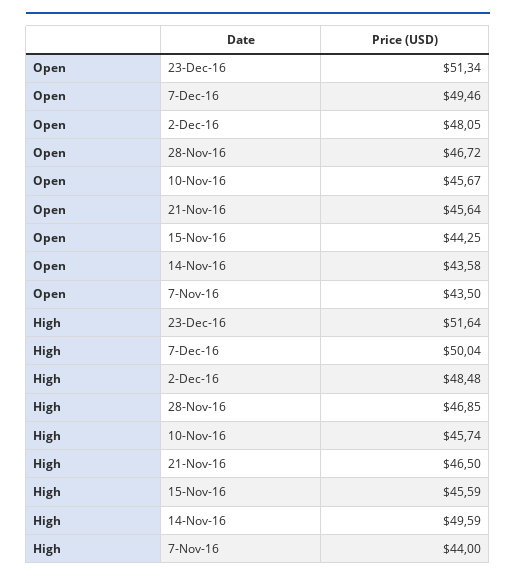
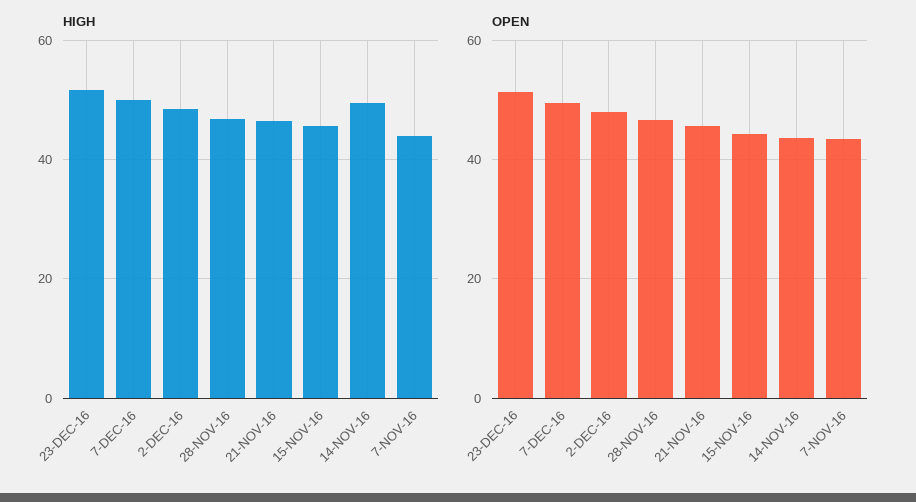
Open, 10-Nov-16: 45.67 -> none
High, 10-Nov-16: 45.74 -> none

